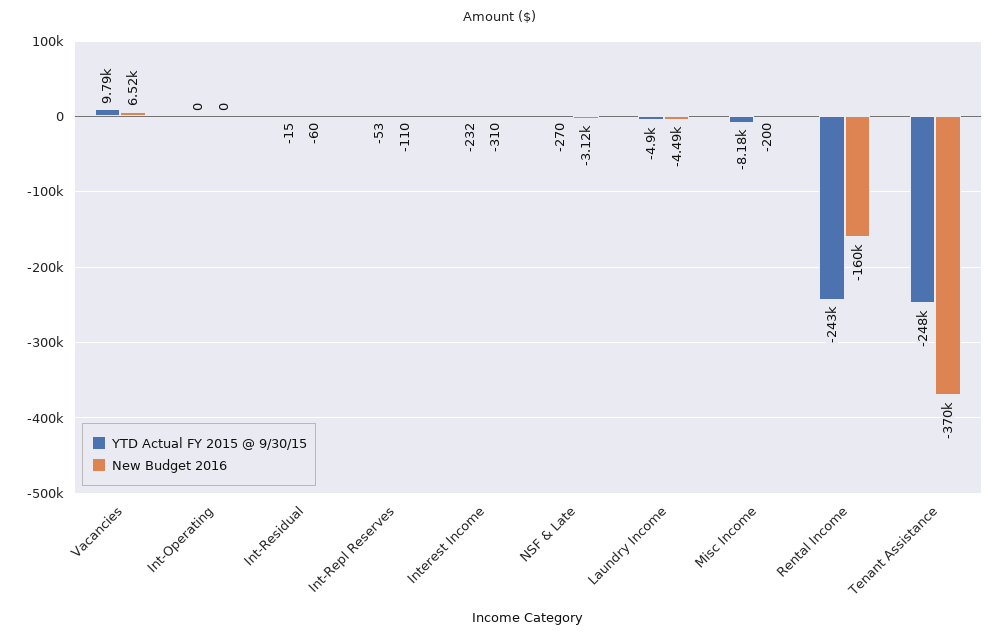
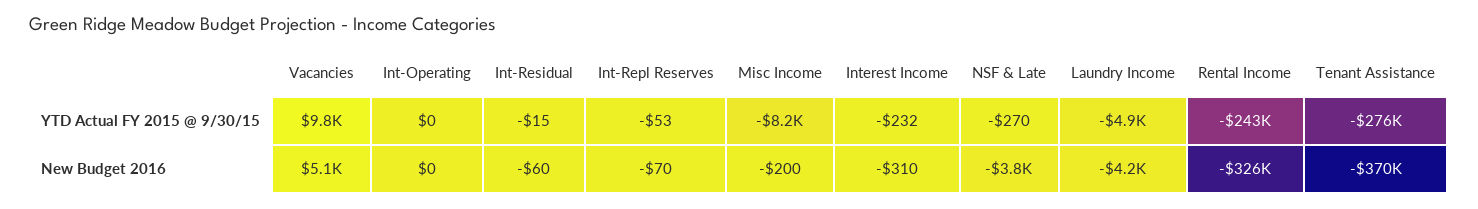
New Budget 2016, Vacancies: 6520 -> 5100
New Budget 2016, Int-Repl Reserves: -110 -> -70
New Budget 2016, NSF & Late: -3120 -> -3800
New Budget 2016, Laundry Income: -4490 -> -4200
New Budget 2016, Rental Income: -160000 -> -326000
YTD Actual FY 2015 @ 9/30/15, Tenant Assistance: -248000 -> -276000

